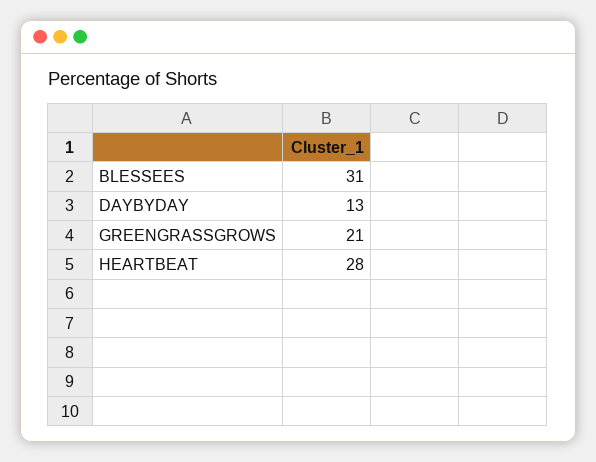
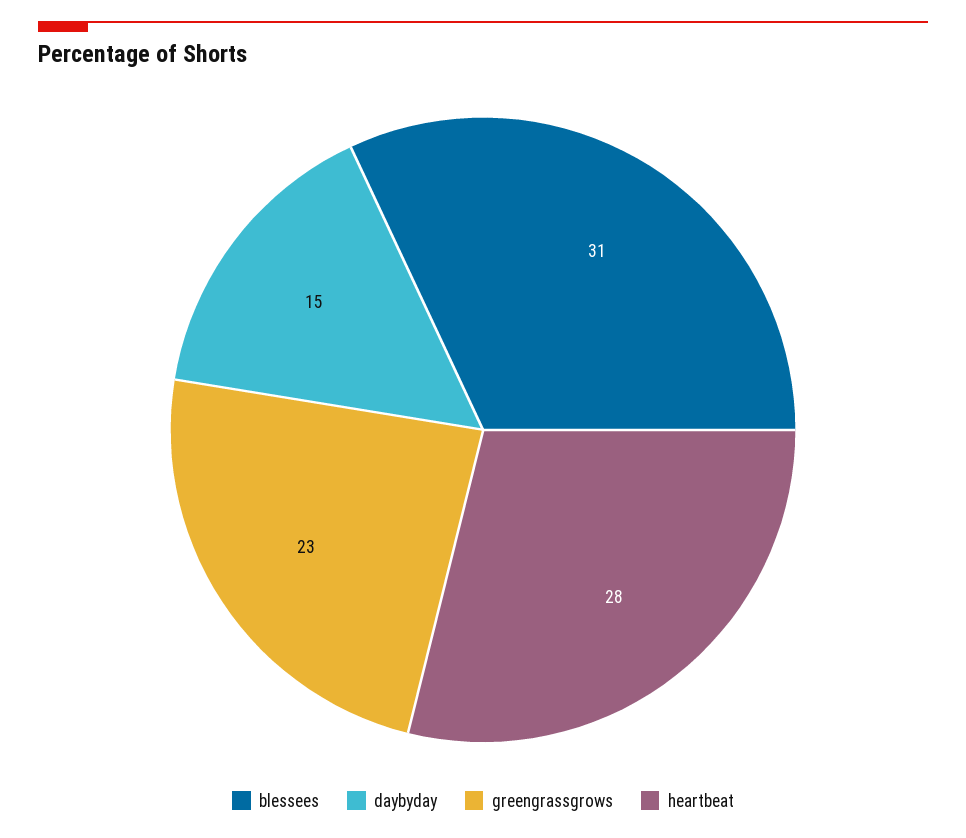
DAYBYDAY: 13 -> 15
GREENGRASSGROWS: 21 -> 23

